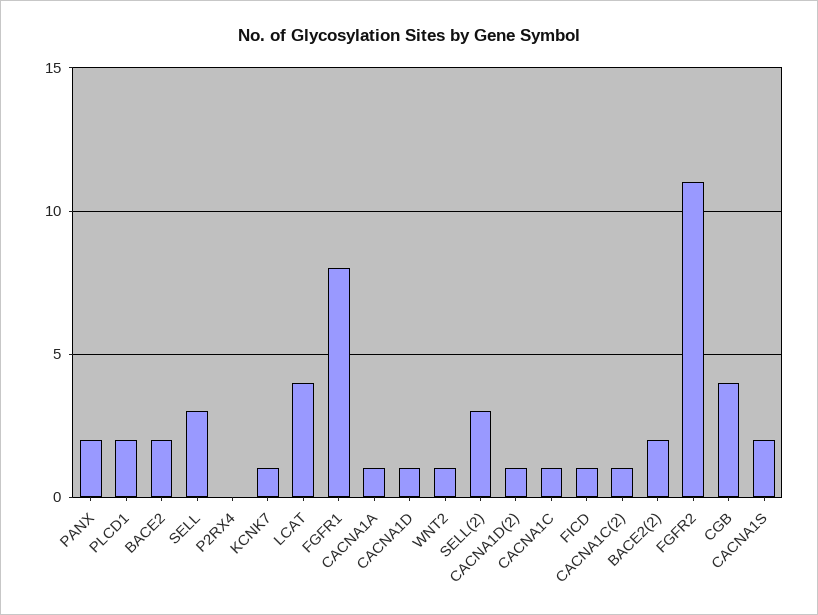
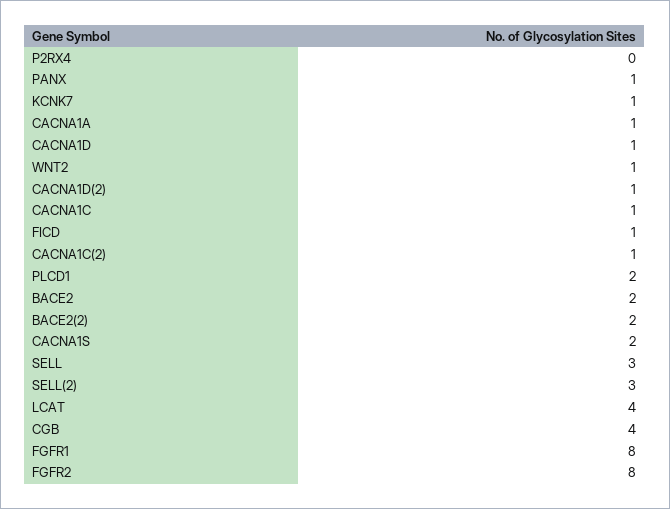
PANX: 2 -> 1
FGFR2: 11 -> 8

